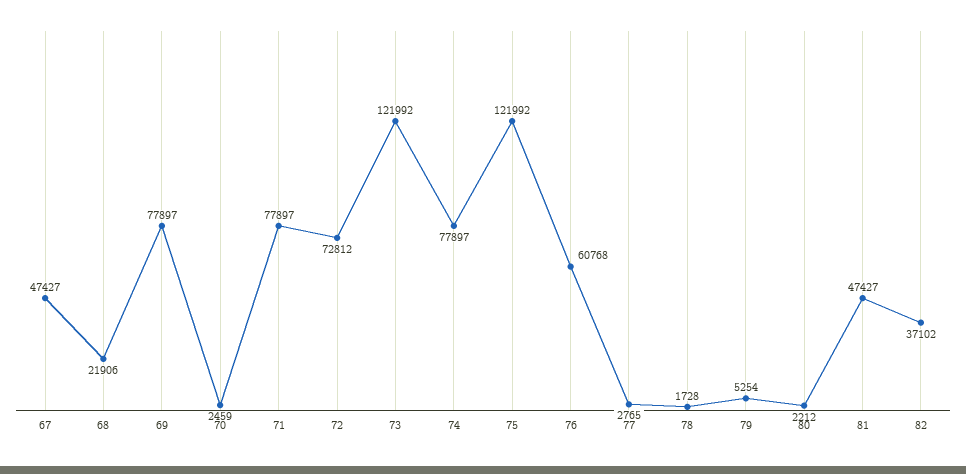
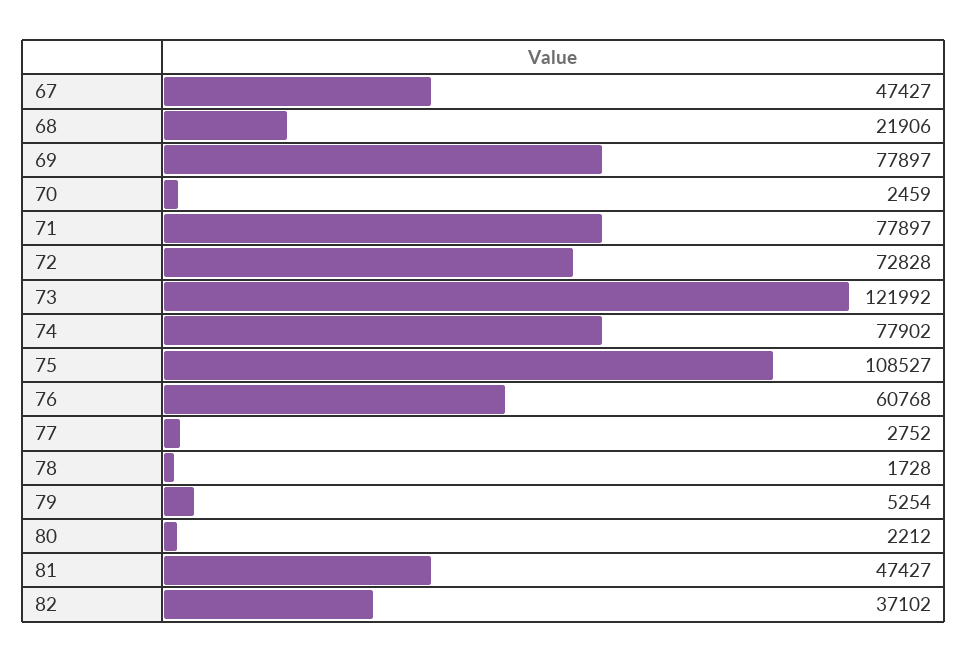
72: 72812 -> 72828
74: 77897 -> 77902
75: 121992 -> 108527
77: 2765 -> 2752

